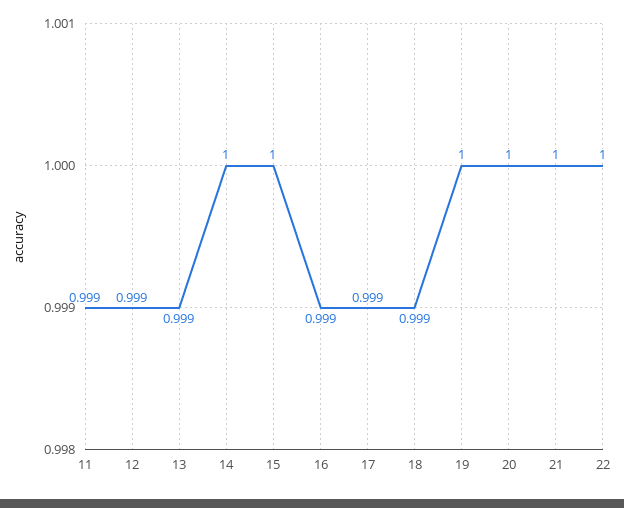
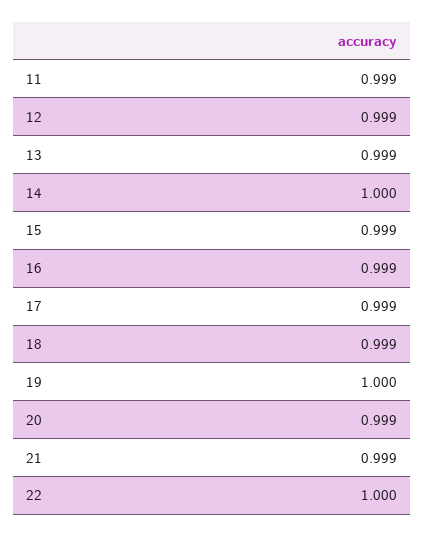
15: 1 -> 0.999
20: 1 -> 0.999
21: 1 -> 0.999

